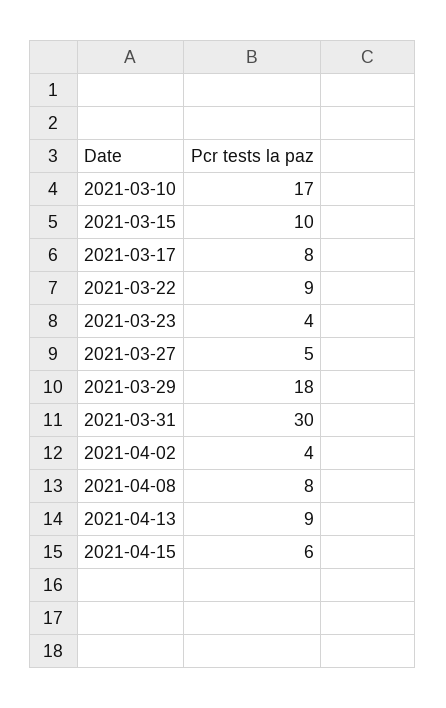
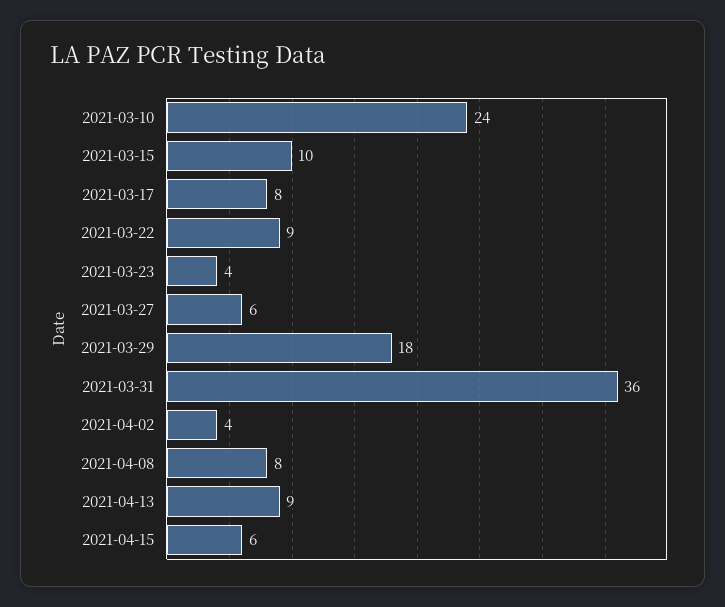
2021-03-10: 17 -> 24
2021-03-27: 5 -> 6
2021-03-31: 30 -> 36

